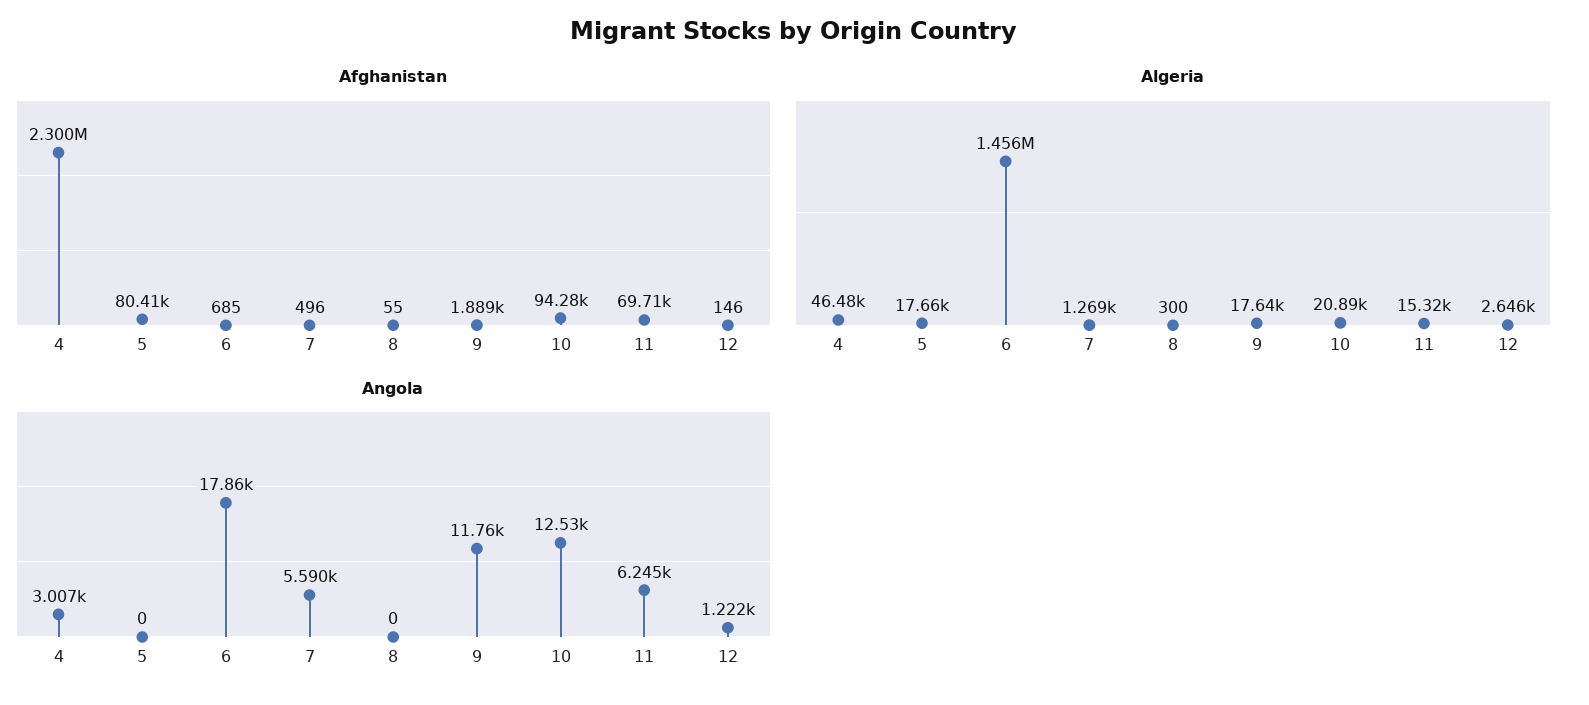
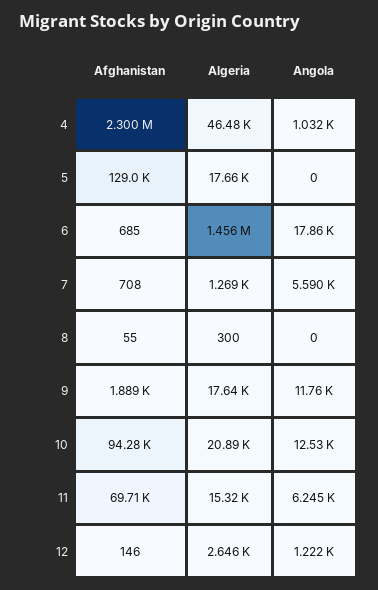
Afghanistan, 5: 80410 -> 129000
Afghanistan, 7: 496 -> 708
Angola, 4: 3007 -> 1032

